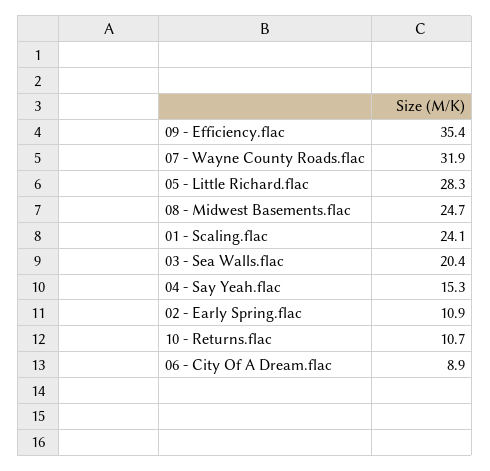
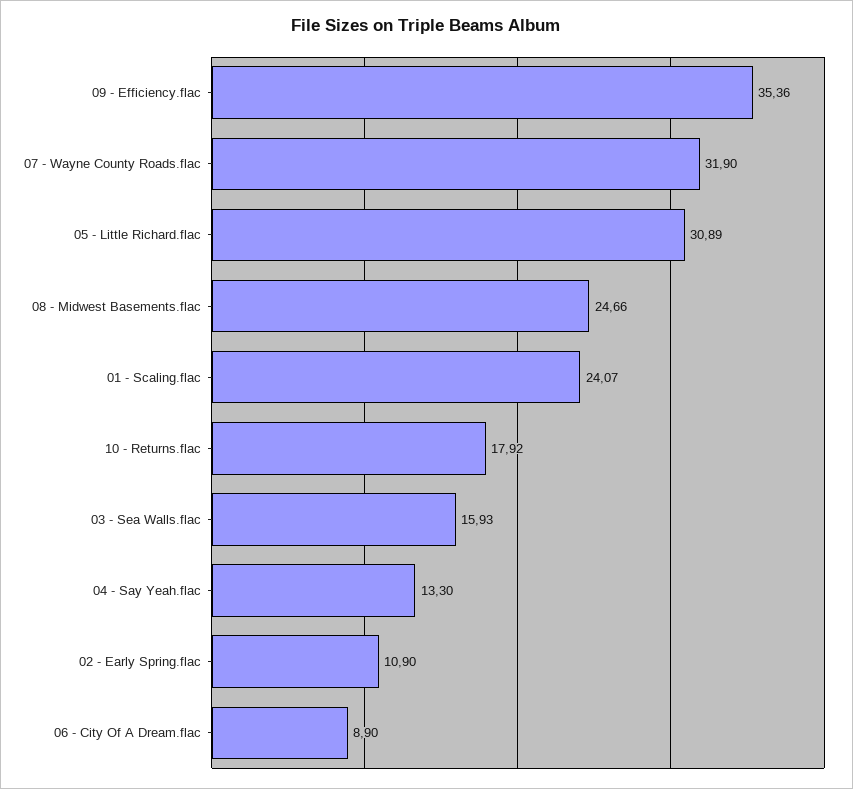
05 - Little Richard.flac: 28.3 -> 30.89
03 - Sea Walls.flac: 20.4 -> 15.93
04 - Say Yeah.flac: 15.3 -> 13.3
10 - Returns.flac: 10.7 -> 17.92

